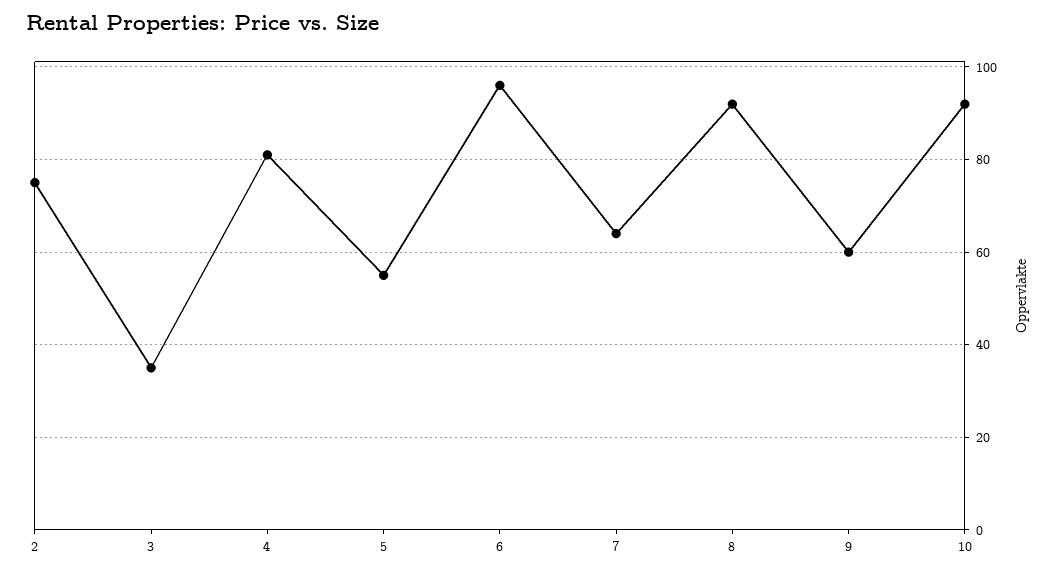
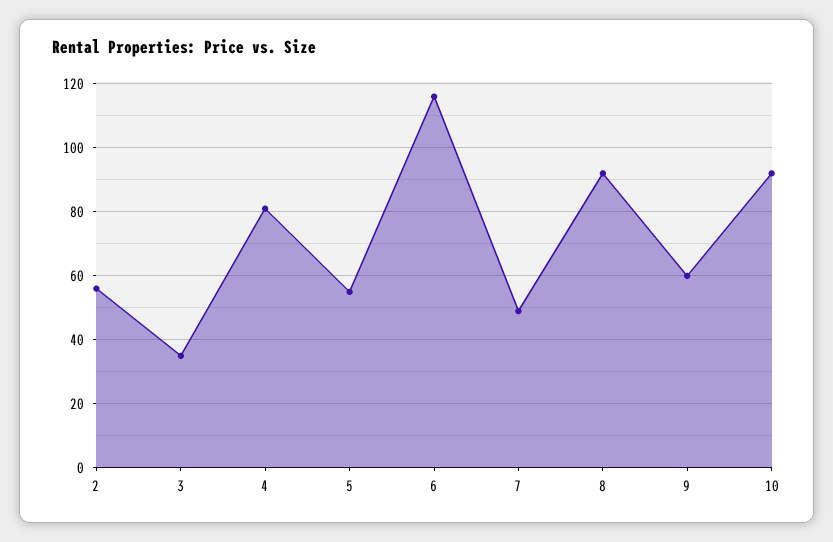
2: 75 -> 55
6: 95 -> 115
7: 65 -> 50

